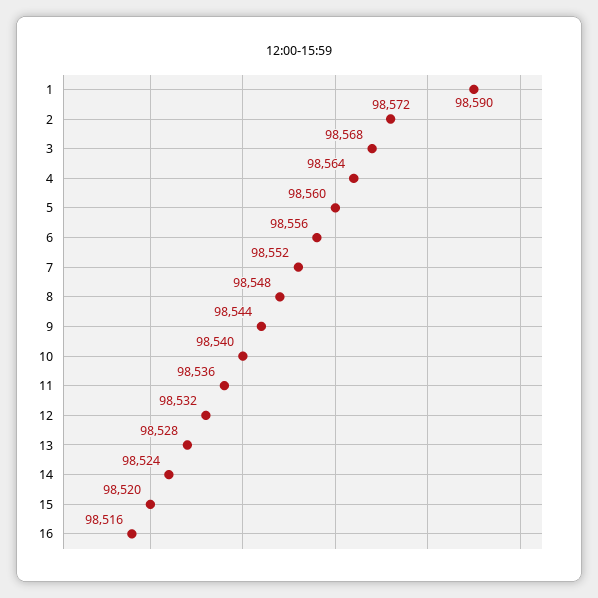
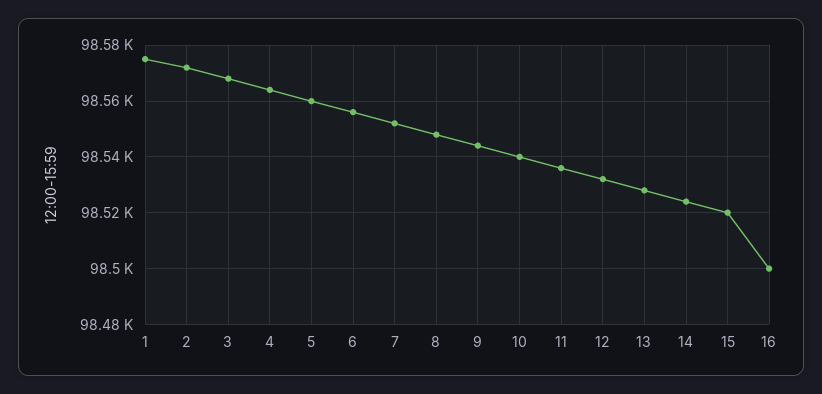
1: 98590 -> 98575
16: 98516 -> 98500

